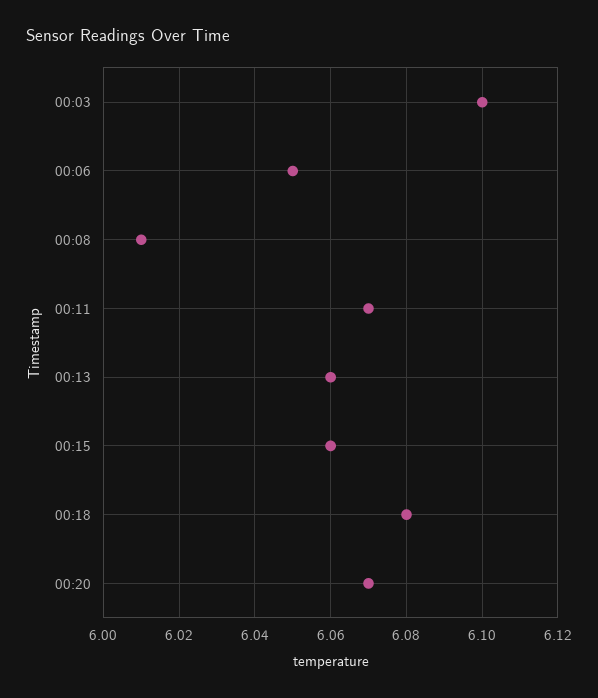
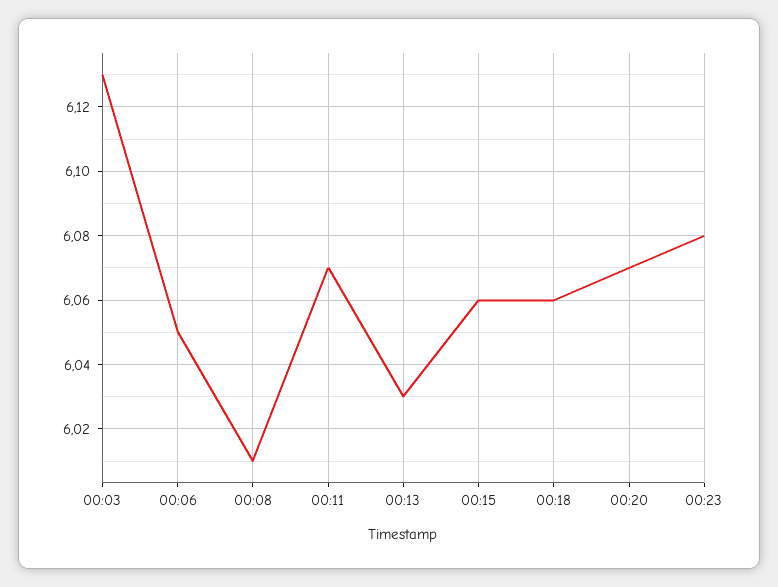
00:03: 6.1 -> 6.13
00:13: 6.06 -> 6.03
00:18: 6.08 -> 6.06
00:23: none -> 6.08

